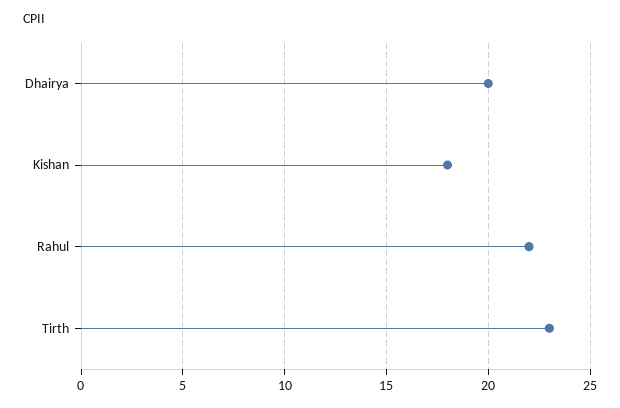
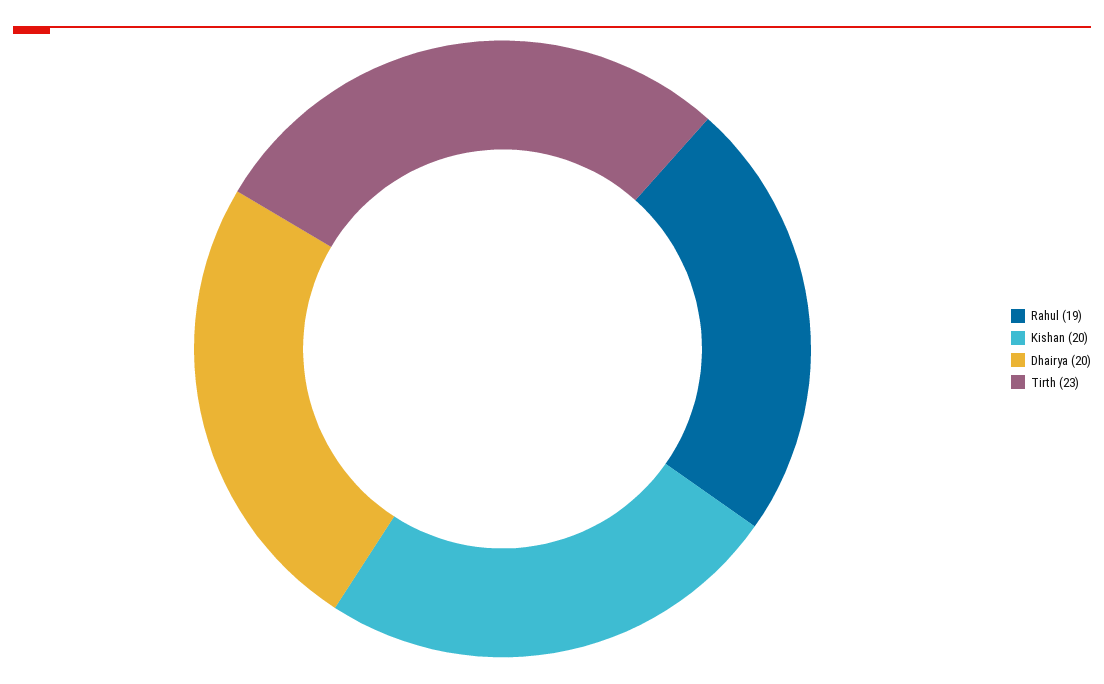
Kishan: 18 -> 20
Rahul: 22 -> 19

